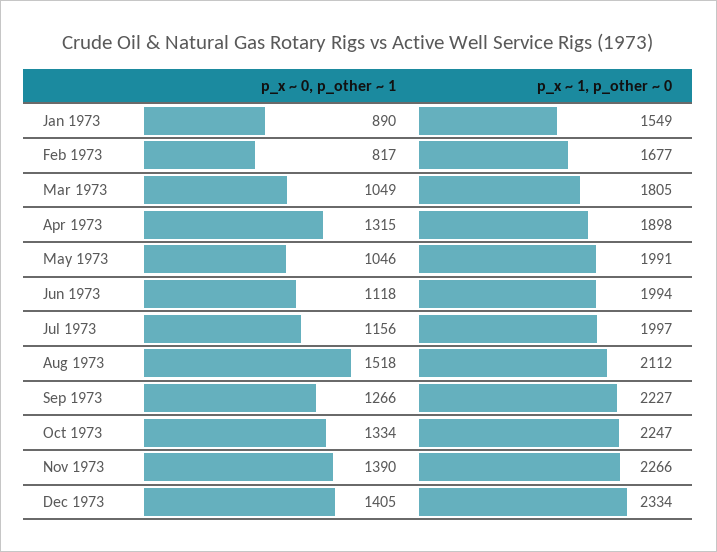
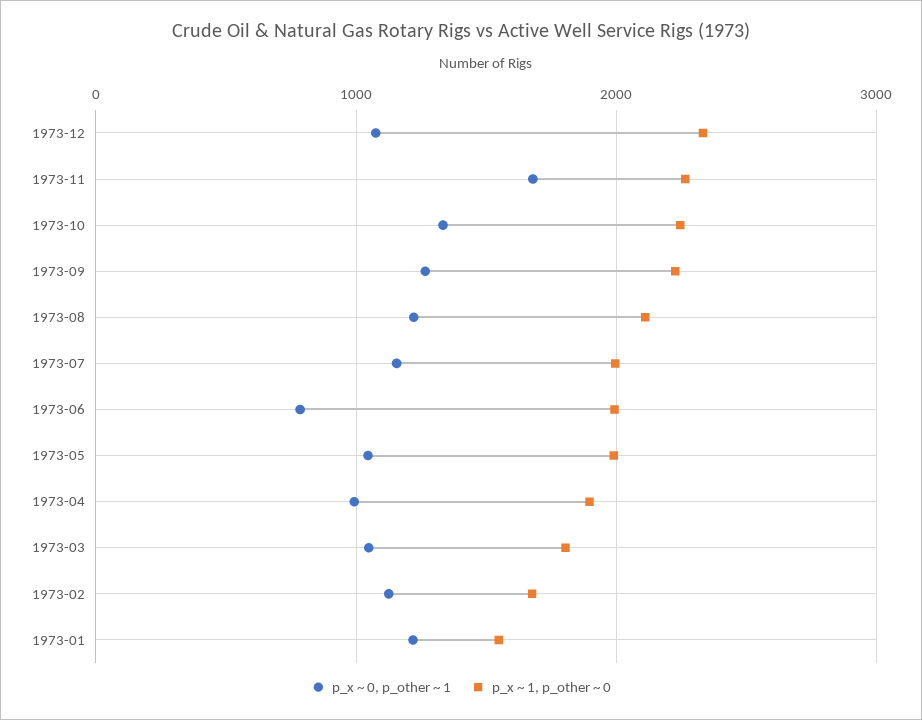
p_x ~ 0, p_other ~ 1, Jan 1973: 890 -> 1200
p_x ~ 0, p_other ~ 1, Feb 1973: 817 -> 1100
p_x ~ 0, p_other ~ 1, Apr 1973: 1315 -> 1000
p_x ~ 0, p_other ~ 1, Jun 1973: 1118 -> 800
p_x ~ 0, p_other ~ 1, Aug 1973: 1518 -> 1200
p_x ~ 0, p_other ~ 1, Nov 1973: 1390 -> 1700
p_x ~ 0, p_other ~ 1, Dec 1973: 1405 -> 1100

